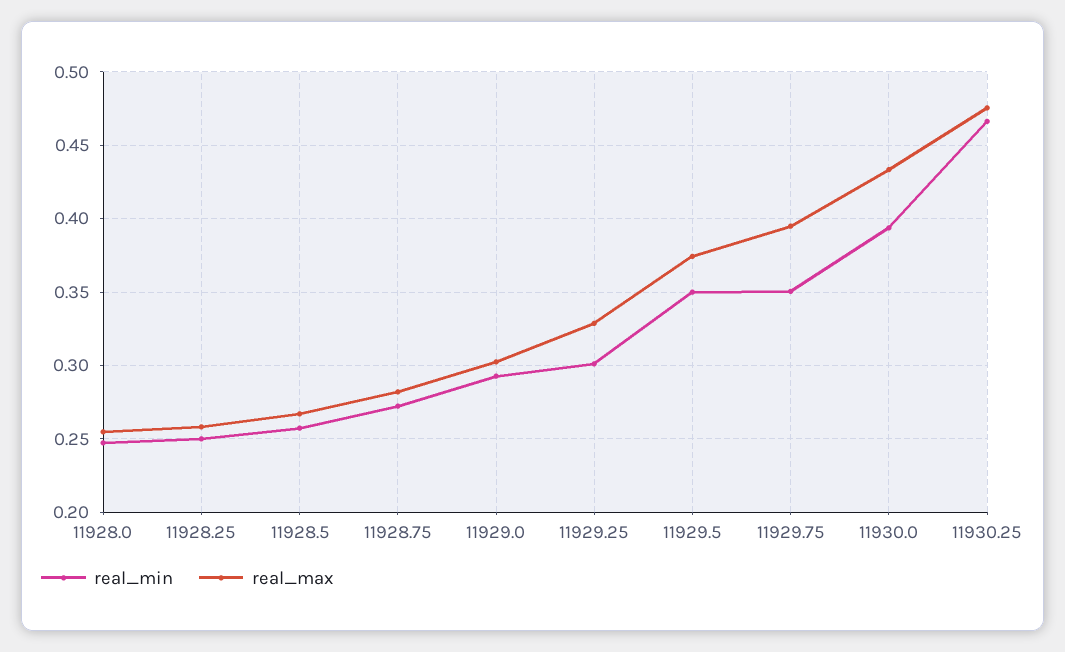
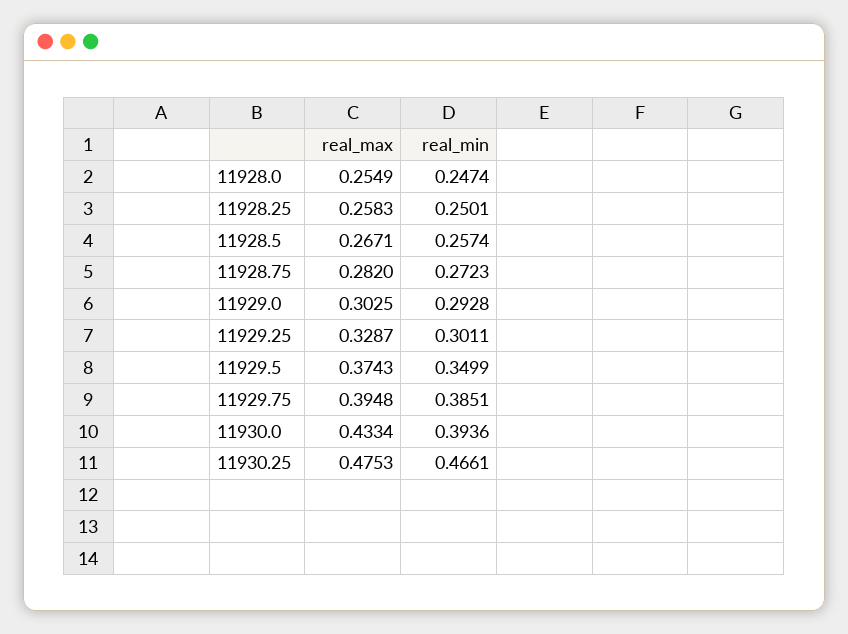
real_min, 11929.75: 0.35 -> 0.3851

